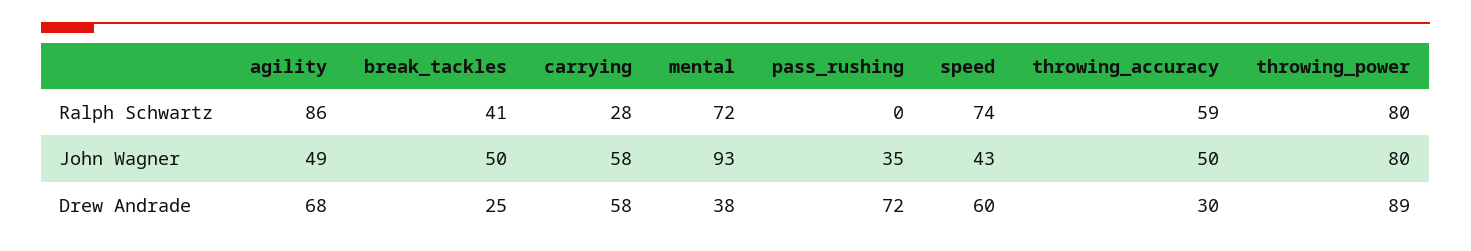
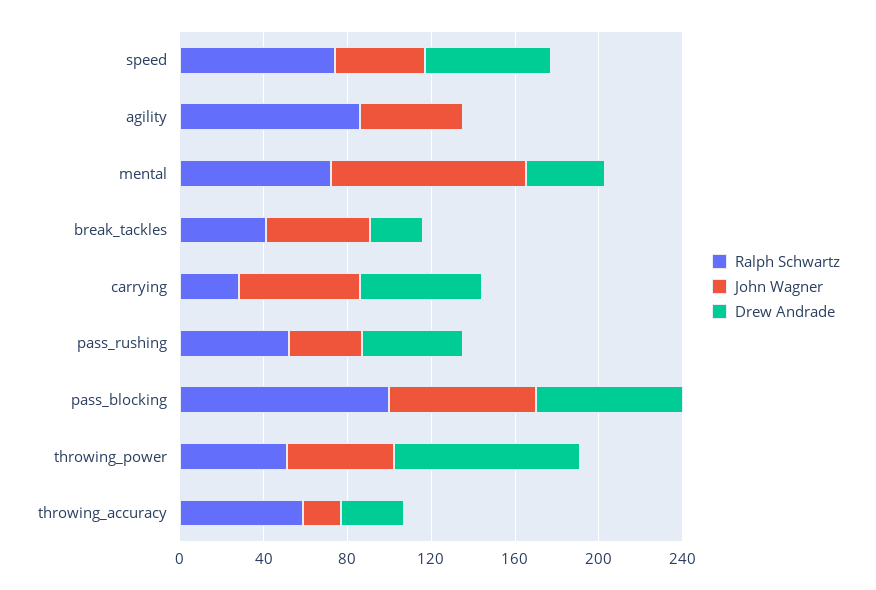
Ralph Schwartz, pass_rushing: 0 -> 50
Ralph Schwartz, throwing_power: 80 -> 50
John Wagner, throwing_accuracy: 50 -> 20
John Wagner, throwing_power: 80 -> 50
Drew Andrade, agility: 68 -> 0
Drew Andrade, pass_rushing: 72 -> 50
Ralph Schwartz, pass_blocking: none -> 100
John Wagner, pass_blocking: none -> 70
Drew Andrade, pass_blocking: none -> 70

